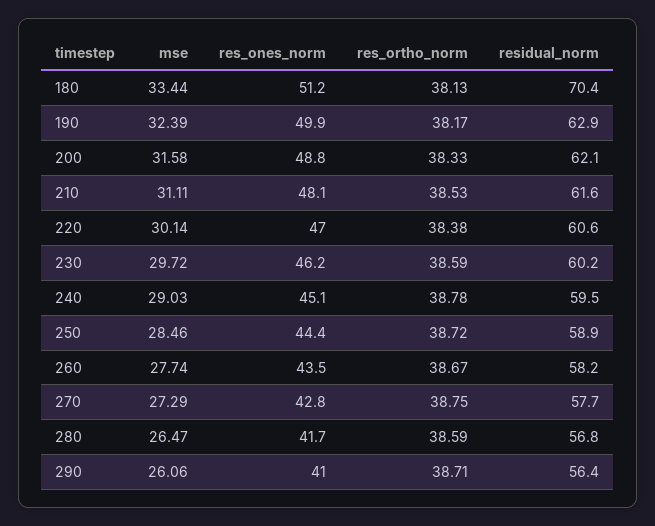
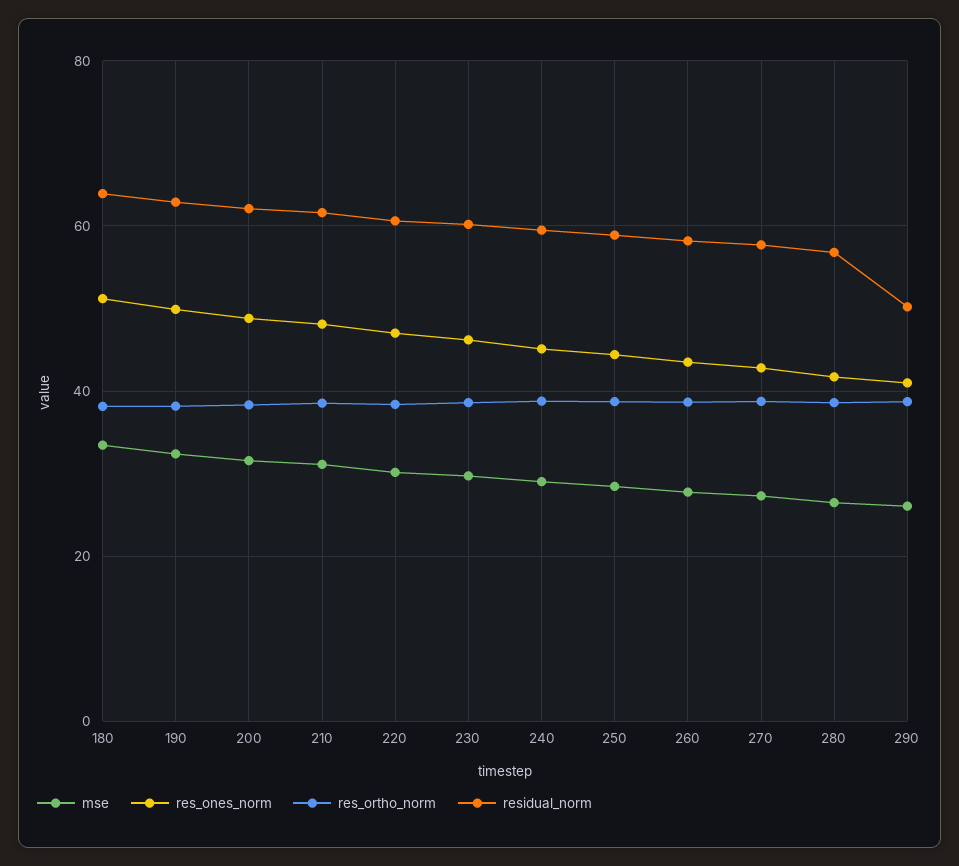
residual_norm, 180: 70.4 -> 64
residual_norm, 290: 56.4 -> 50

